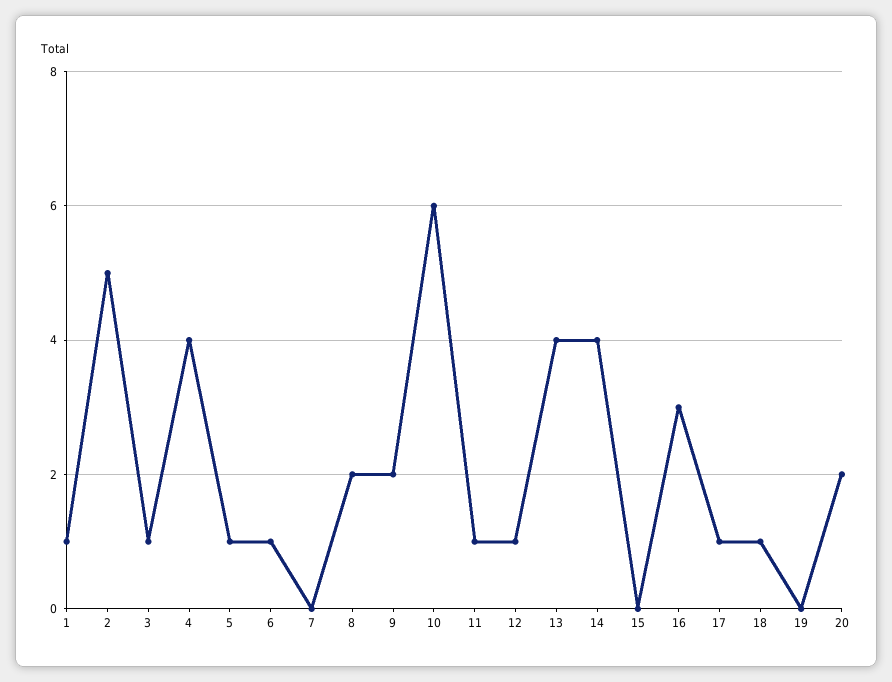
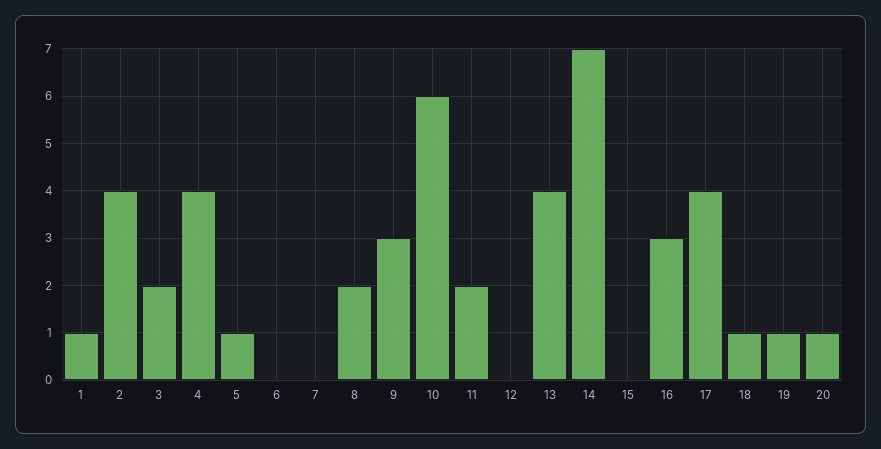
2: 5 -> 4
3: 1 -> 2
6: 1 -> 0
9: 2 -> 3
11: 1 -> 2
12: 1 -> 0
14: 4 -> 7
17: 1 -> 4
19: 0 -> 1
20: 2 -> 1

